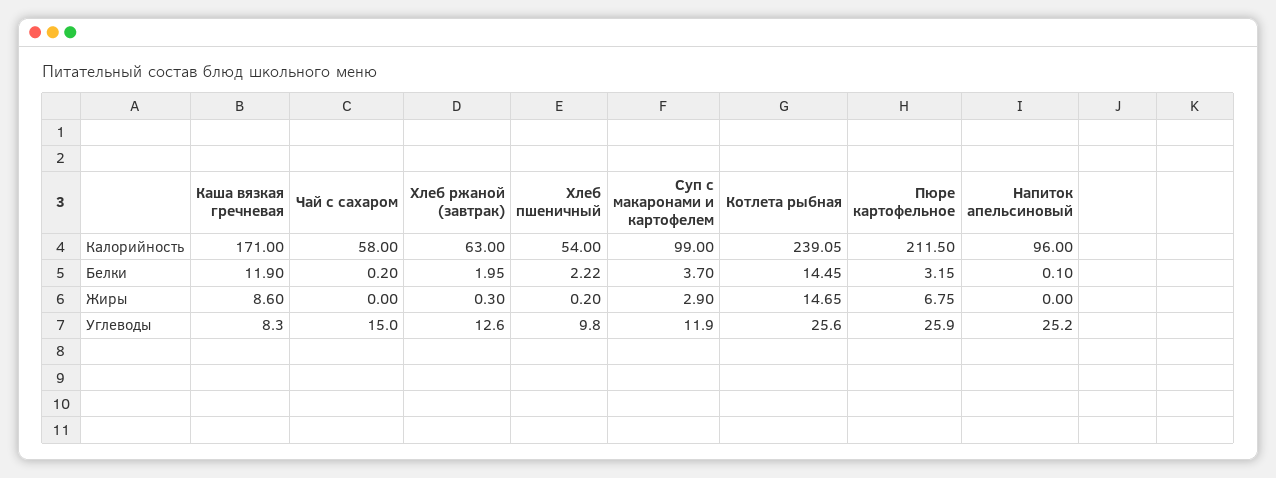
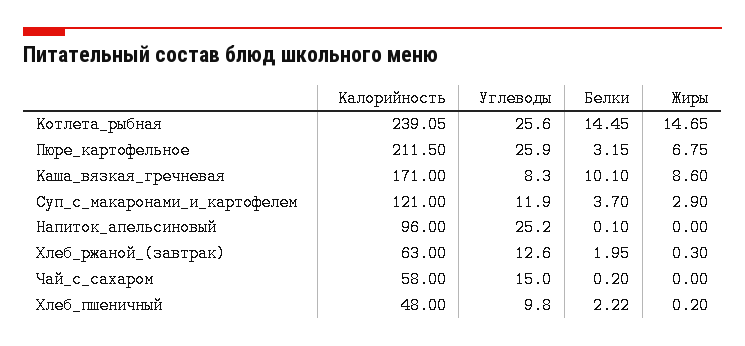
Хлеб пшеничный, Калорийность: 54 -> 48
Суп с макаронами и картофелем, Калорийность: 99 -> 121
Каша вязкая гречневая, Белки: 11.9 -> 10.1

